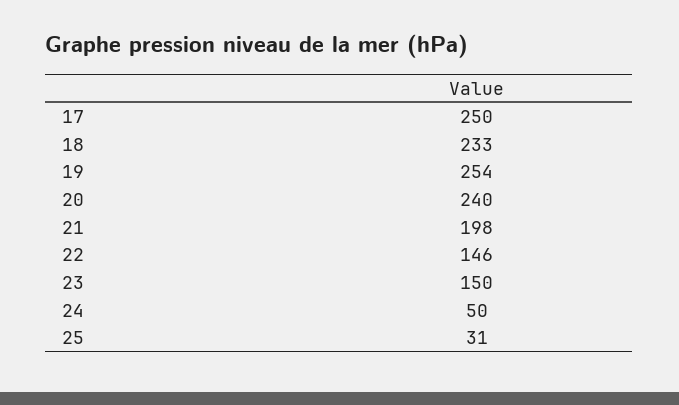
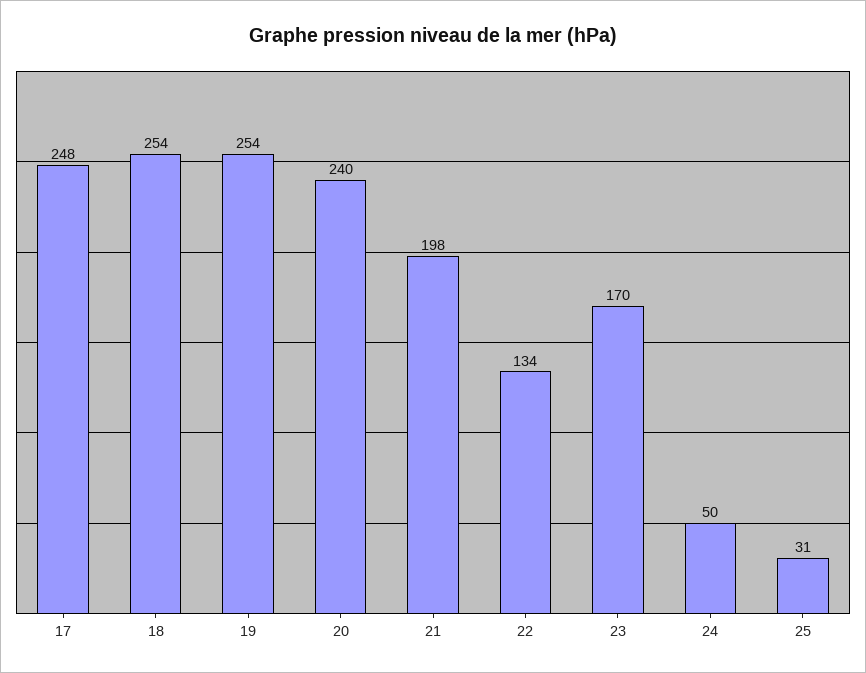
17: 250 -> 248
18: 233 -> 254
22: 146 -> 134
23: 150 -> 170

